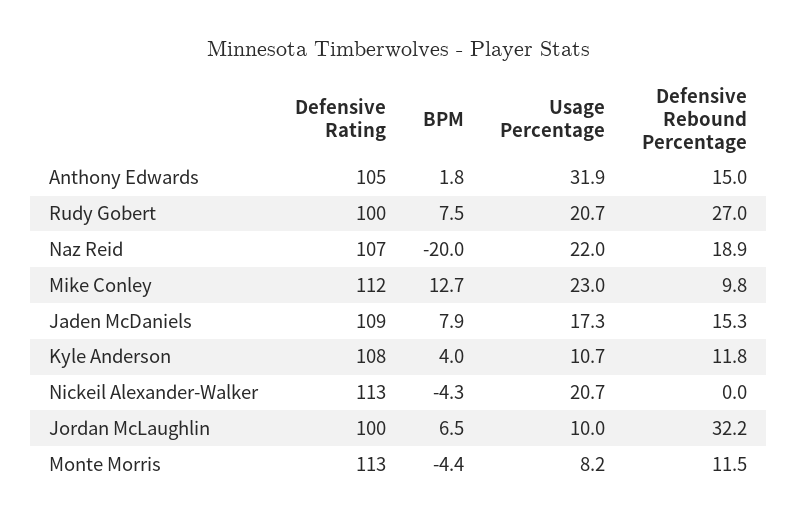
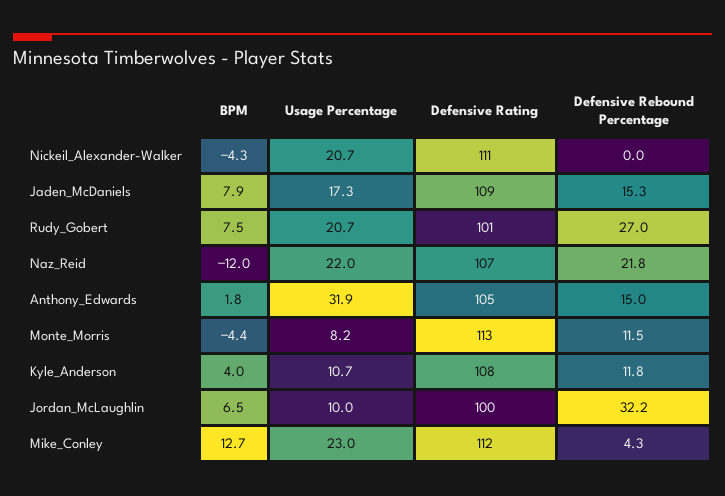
Defensive Rating, Rudy Gobert: 100 -> 101
BPM, Naz Reid: -20 -> -12
Defensive Rebound Percentage, Naz Reid: 18.9 -> 21.8
Defensive Rebound Percentage, Mike Conley: 9.8 -> 4.3
Defensive Rating, Nickeil Alexander-Walker: 113 -> 111

